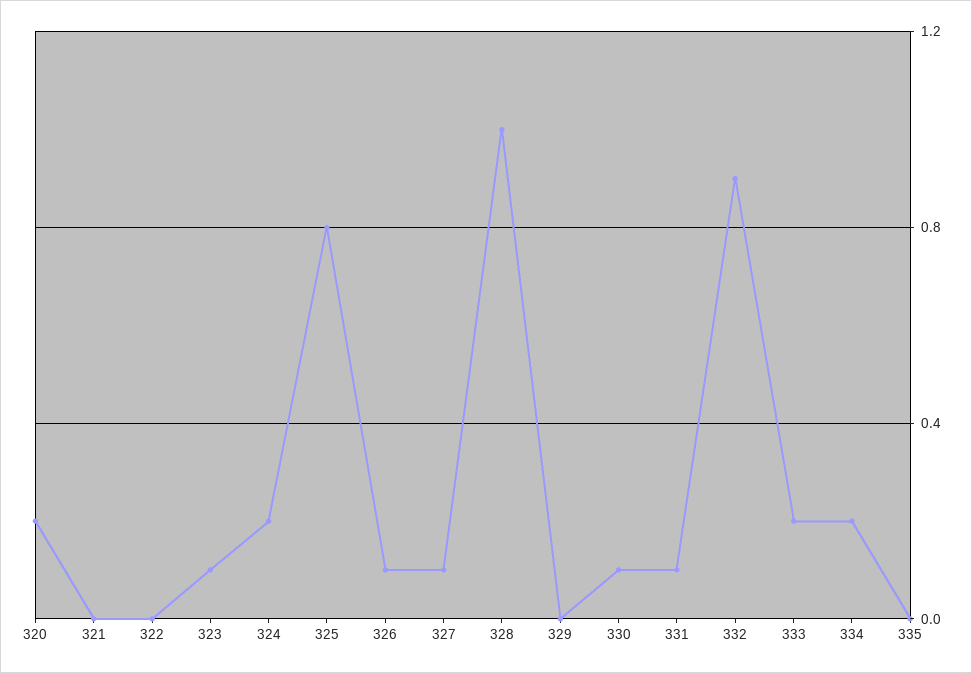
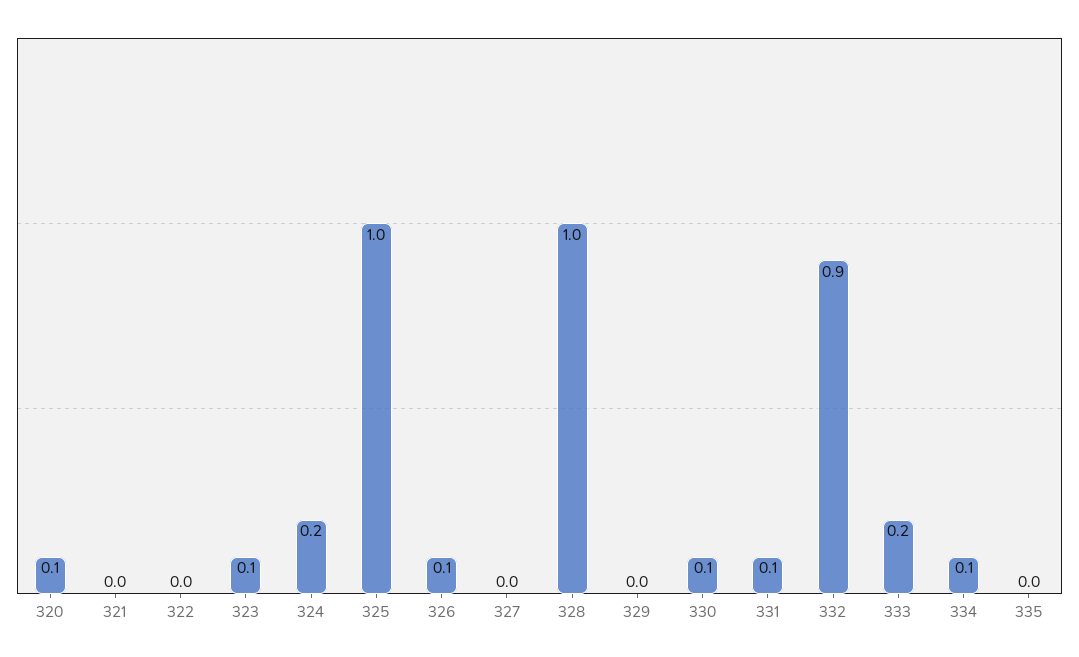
320: 0.2 -> 0.1
325: 0.8 -> 1
327: 0.1 -> 0
334: 0.2 -> 0.1

